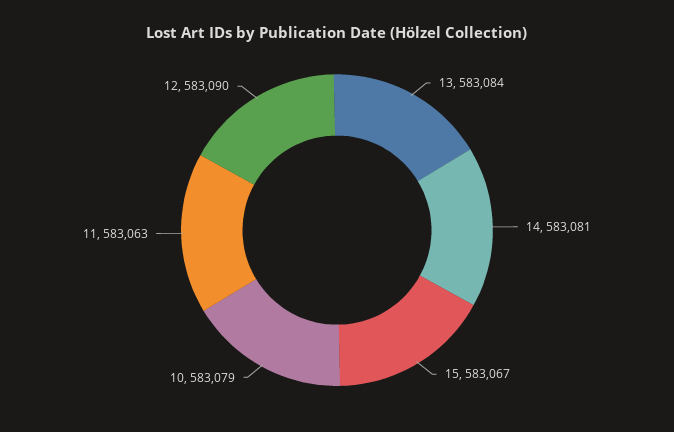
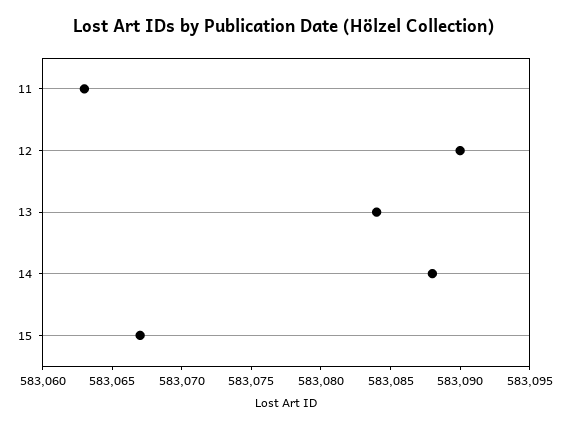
14: 583081 -> 583088
10: 583079 -> none

